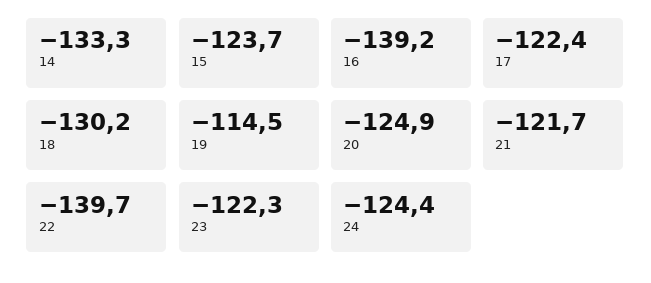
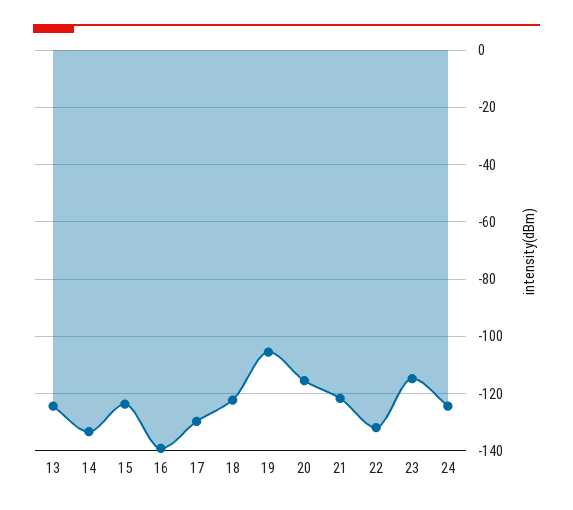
17: -122.4 -> -130
18: -130.2 -> -122.5
19: -114.5 -> -105
20: -124.9 -> -115
22: -139.7 -> -132.5
23: -122.3 -> -115
13: none -> -125

